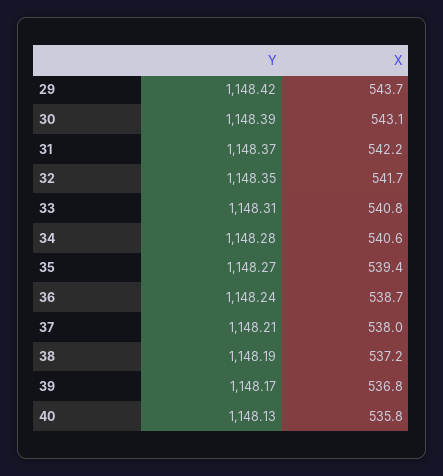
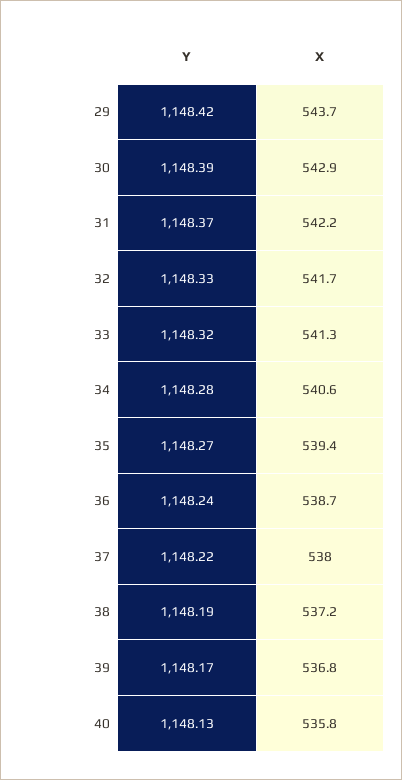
X, 30: 543.1 -> 542.9
Y, 32: 1148.35 -> 1148.33
Y, 33: 1148.31 -> 1148.32
X, 33: 540.8 -> 541.3
Y, 37: 1148.21 -> 1148.22

